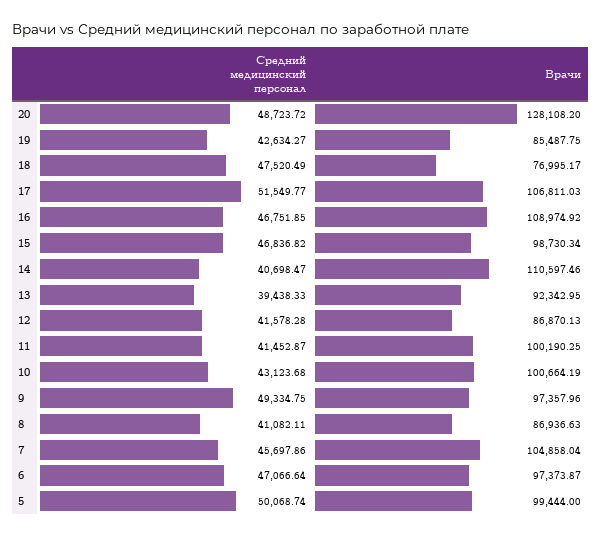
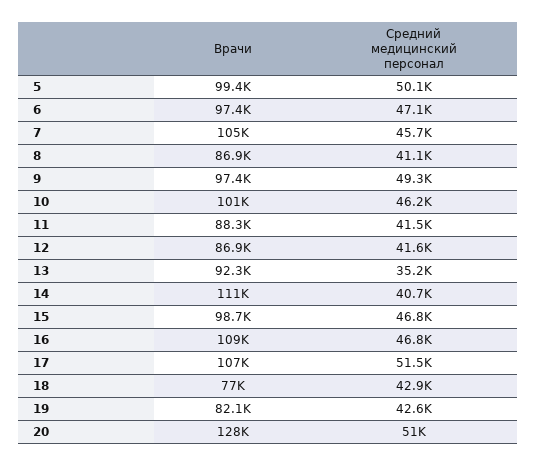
Средний медицинский персонал, 20: 48723.72 -> 51000
Врачи, 19: 85487.75 -> 82100
Средний медицинский персонал, 18: 47520.49 -> 42900
Средний медицинский персонал, 13: 39438.33 -> 35200
Врачи, 11: 100190.25 -> 88300
Средний медицинский персонал, 10: 43123.68 -> 46200

